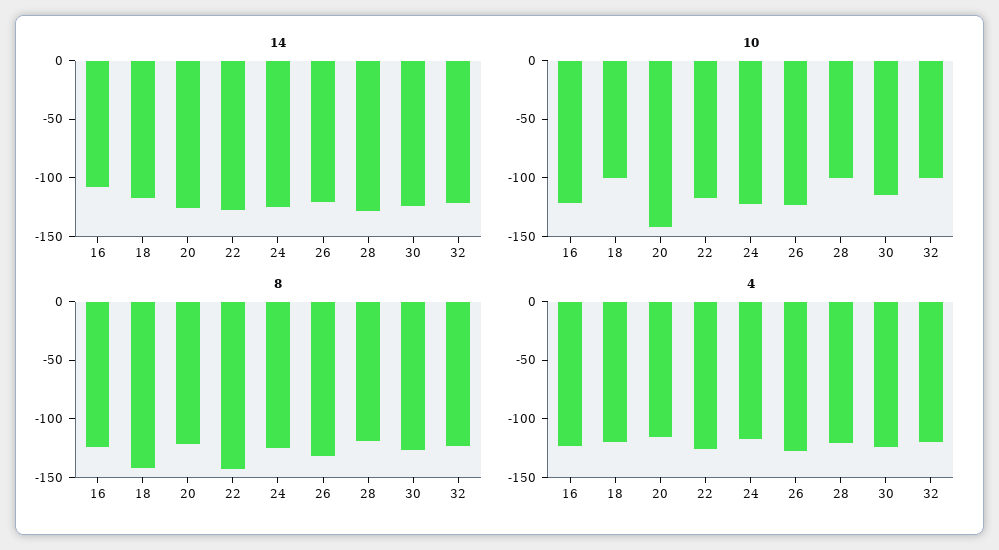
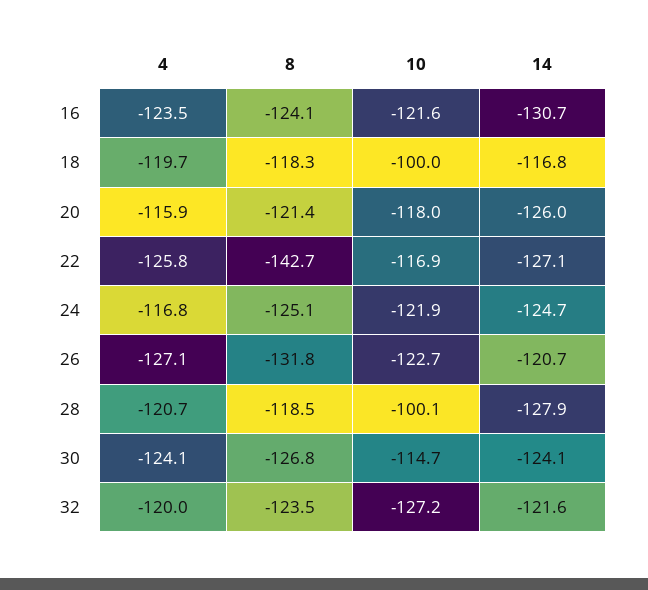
14, 16: -110 -> -130.7
10, 20: -140 -> -118
10, 32: -100 -> -127.2
8, 18: -140 -> -118.3

